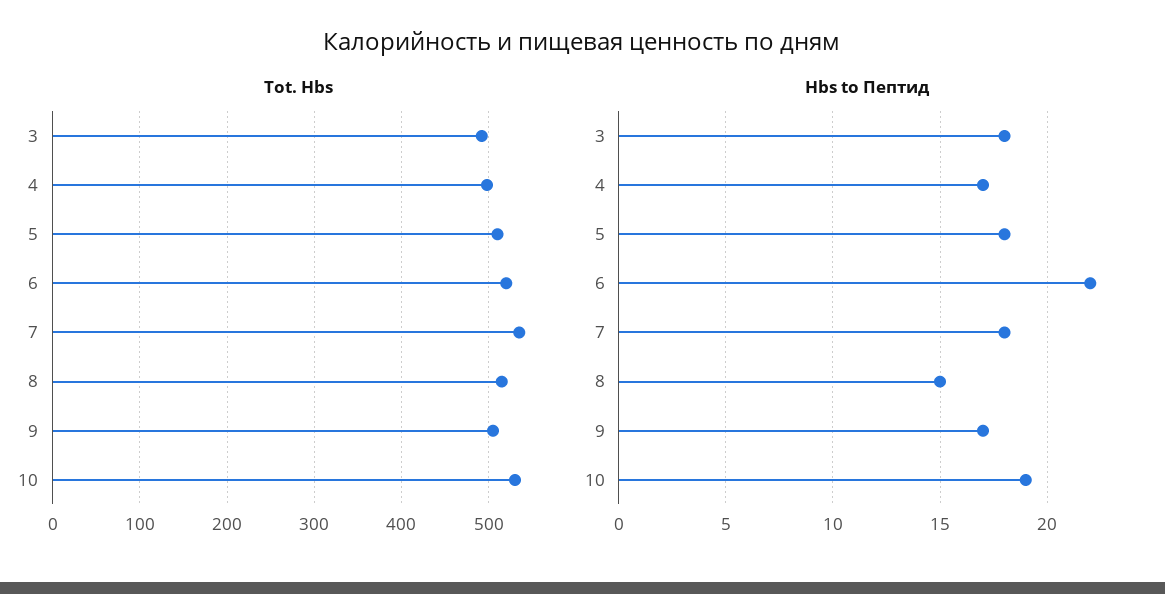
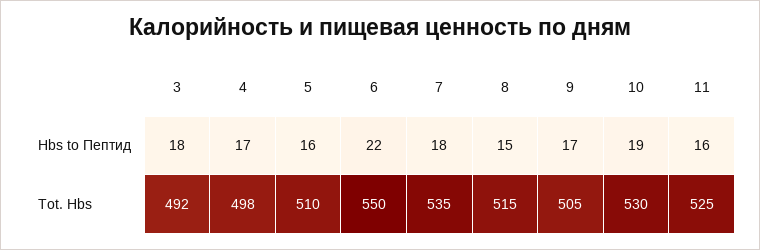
Tot. Hbs, 6: 520 -> 550
Hbs to Пептид, 5: 18 -> 16
Hbs to Пептид, 11: none -> 16
Tot. Hbs, 11: none -> 525

